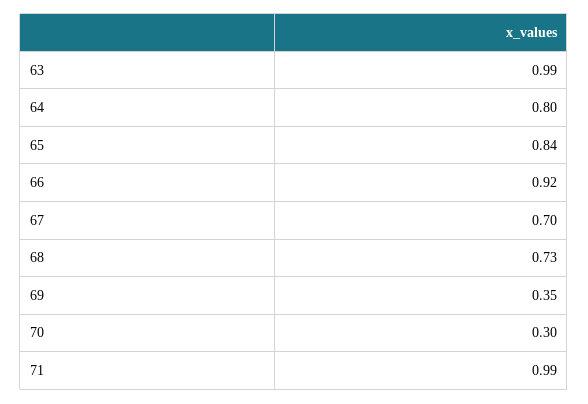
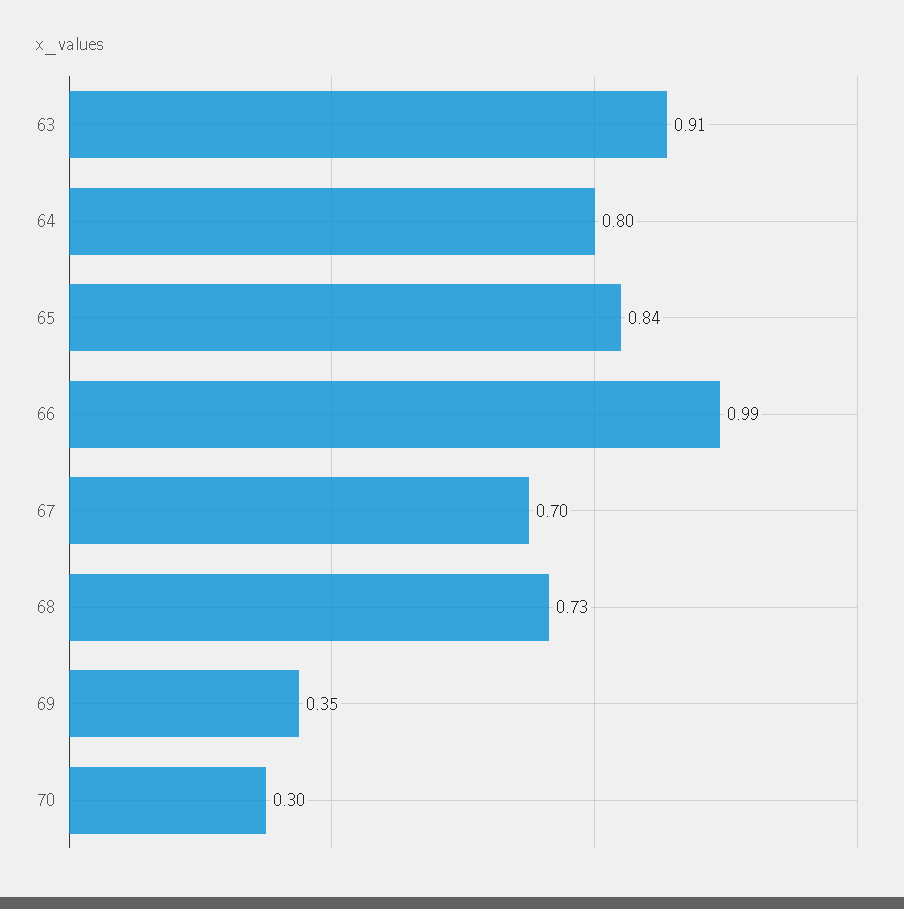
63: 0.99 -> 0.91
66: 0.92 -> 0.99
71: 0.99 -> none

